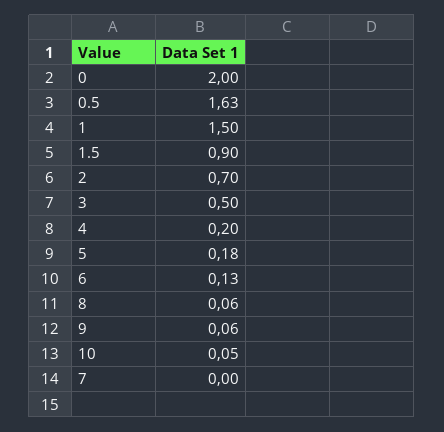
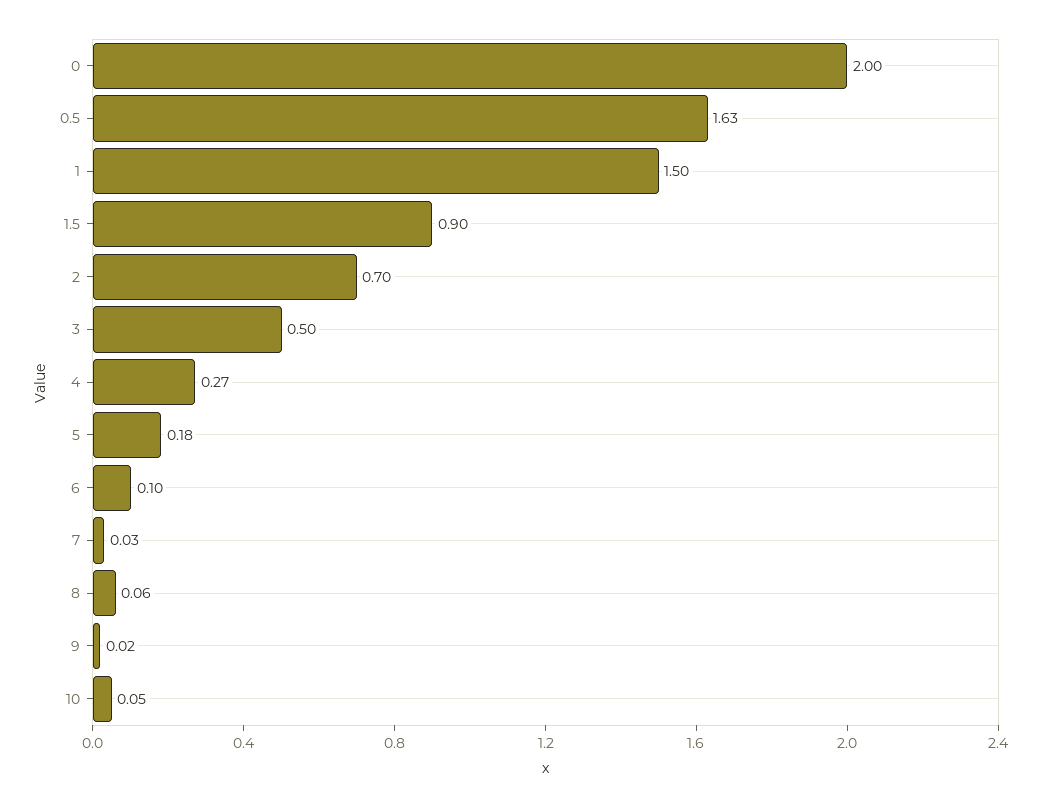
4: 0.2 -> 0.27
6: 0.13 -> 0.1
9: 0.06 -> 0.02
7: 0 -> 0.03

